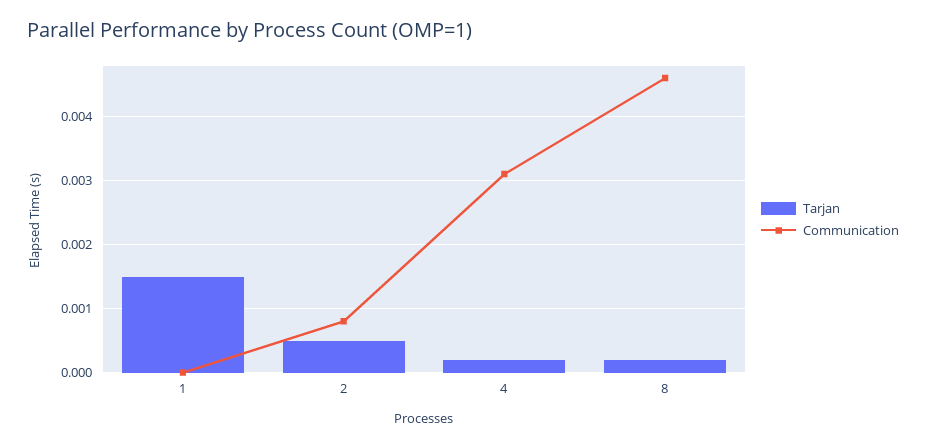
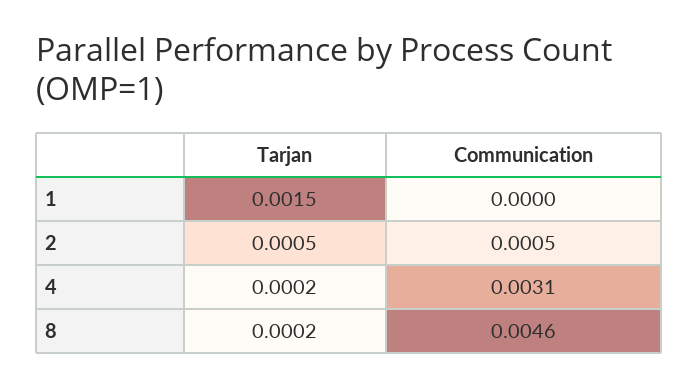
Communication, 2: 0.0008 -> 0.0005

